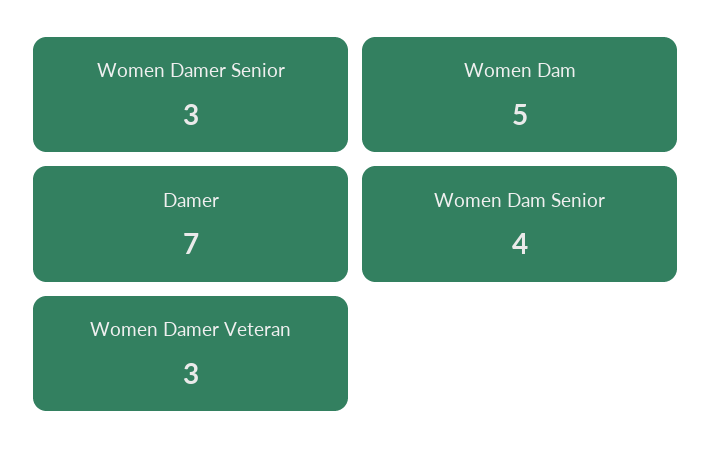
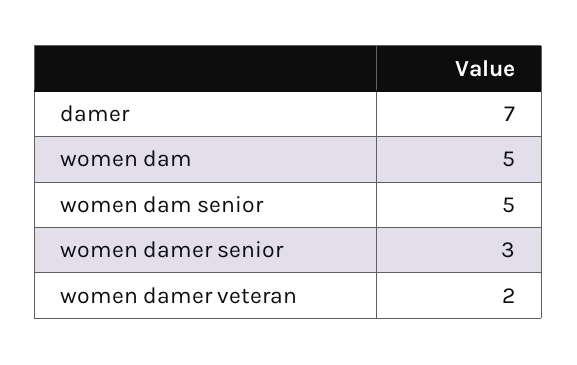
Women Dam Senior: 4 -> 5
Women Damer Veteran: 3 -> 2

